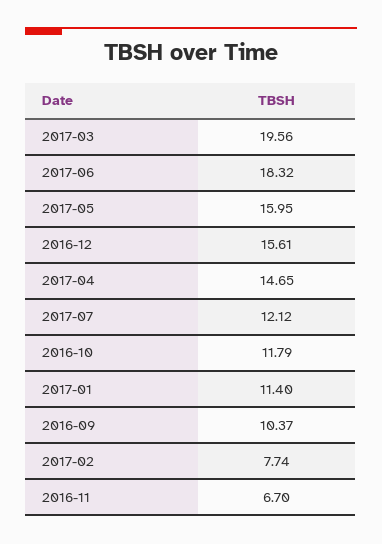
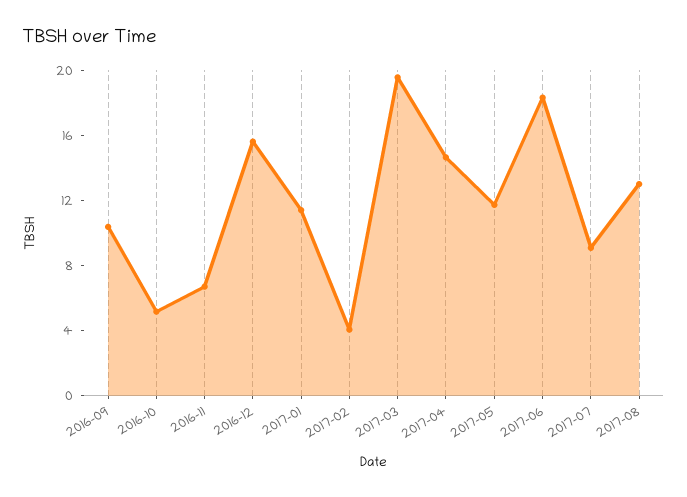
2017-05: 15.95 -> 12
2017-07: 12.12 -> 9
2016-10: 11.79 -> 5
2017-02: 7.74 -> 4
2017-08: none -> 13

